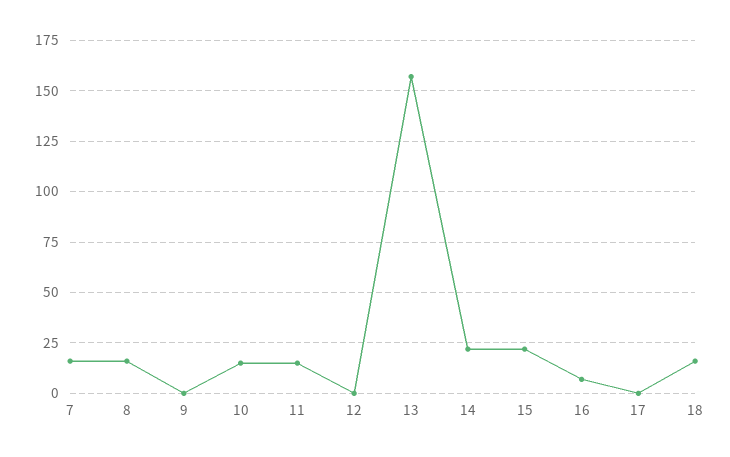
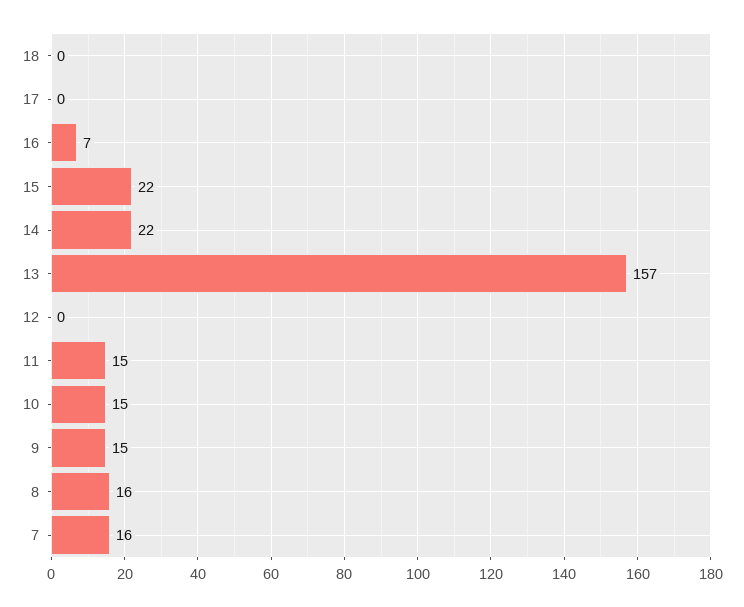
9: 0 -> 15
18: 15 -> 0

